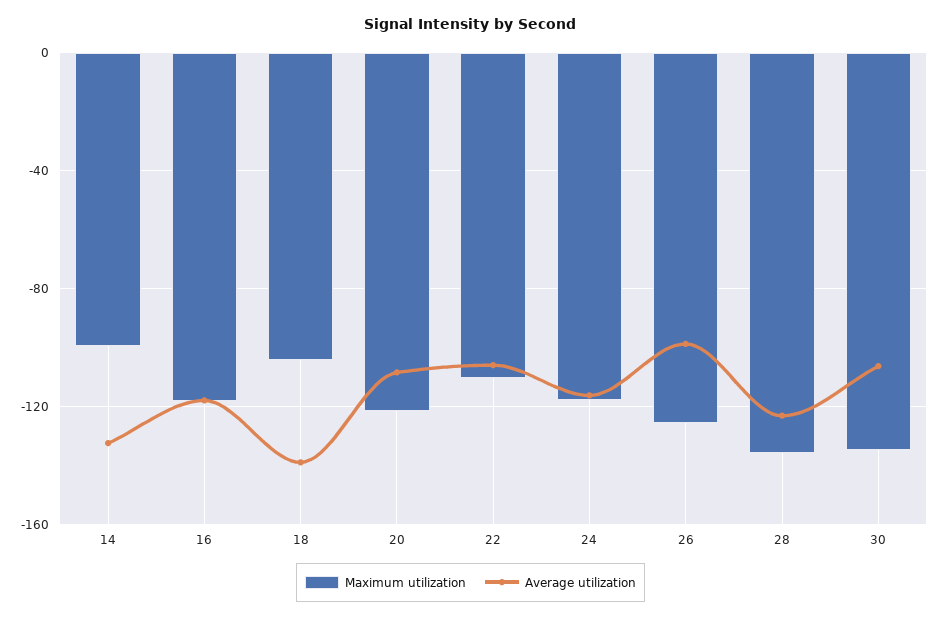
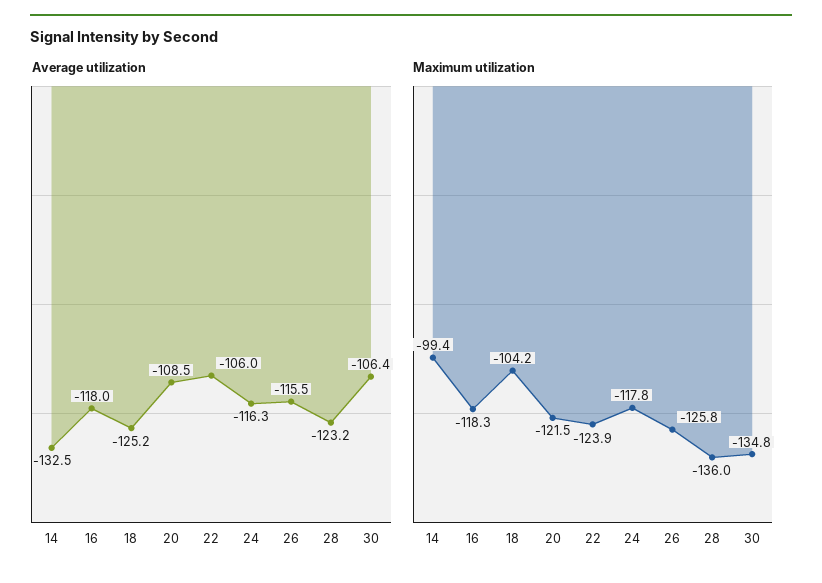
Average utilization, 18: -140 -> -125.2
Maximum utilization, 22: -110 -> -123.9
Average utilization, 26: -100 -> -115.5

